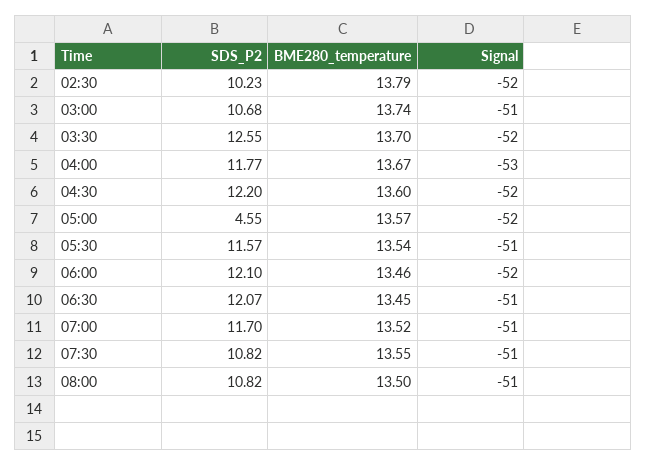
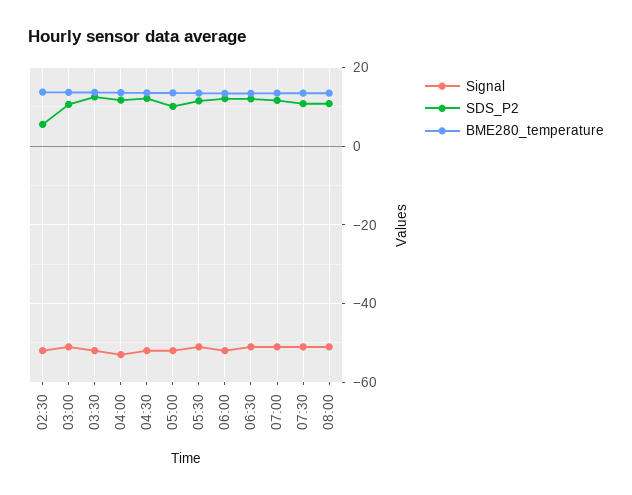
SDS_P2, 02:30: 10.23 -> 6
SDS_P2, 05:00: 4.55 -> 10

